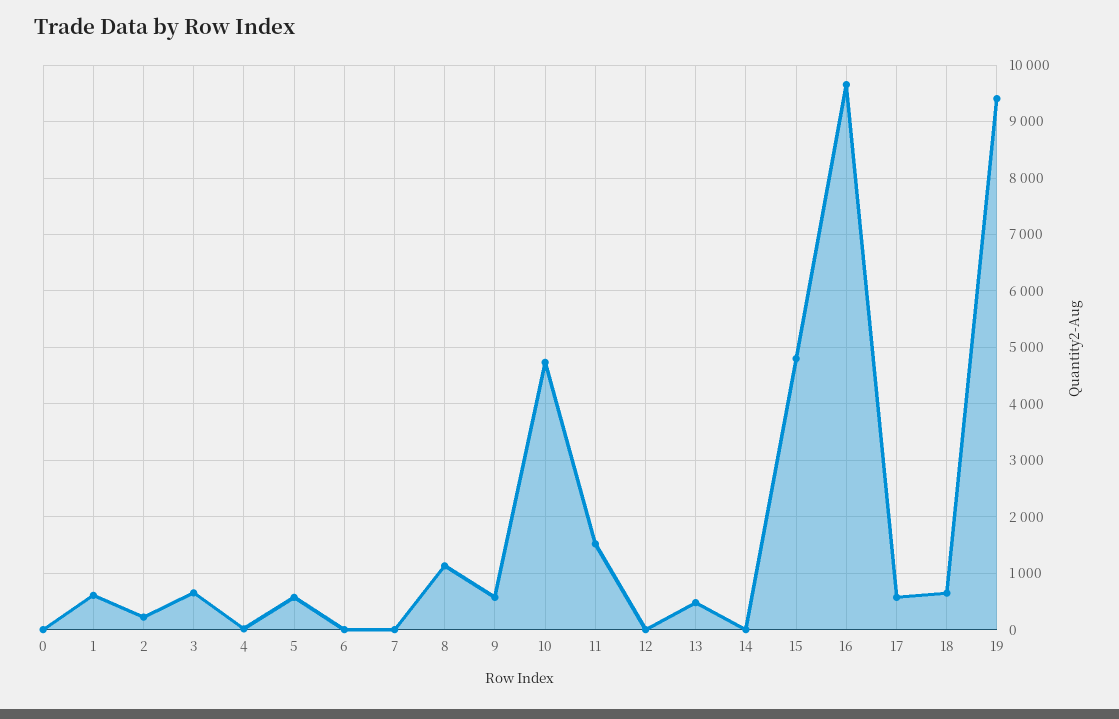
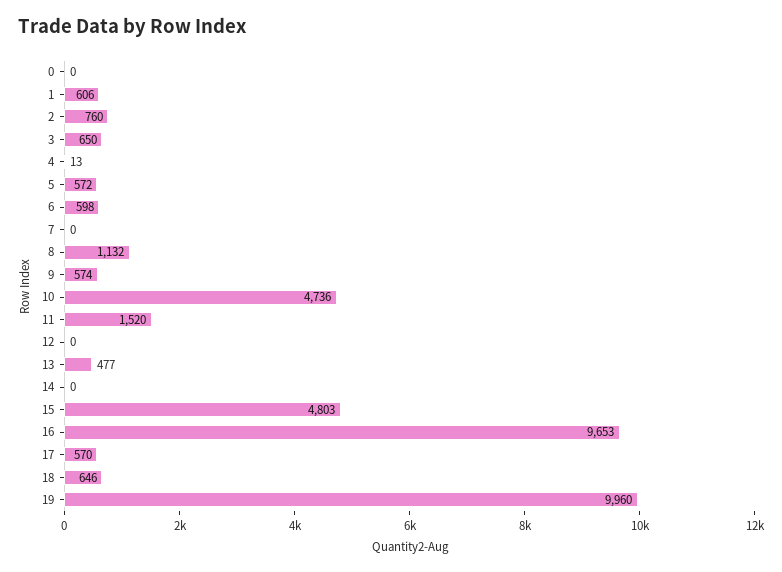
2: 200 -> 760
6: 0 -> 598
19: 9400 -> 9960

